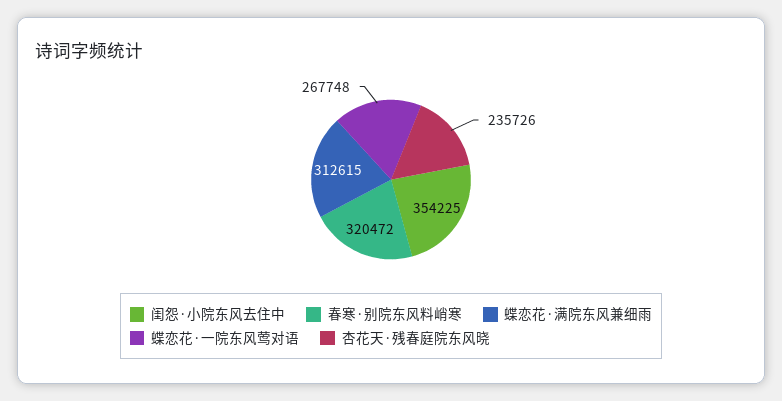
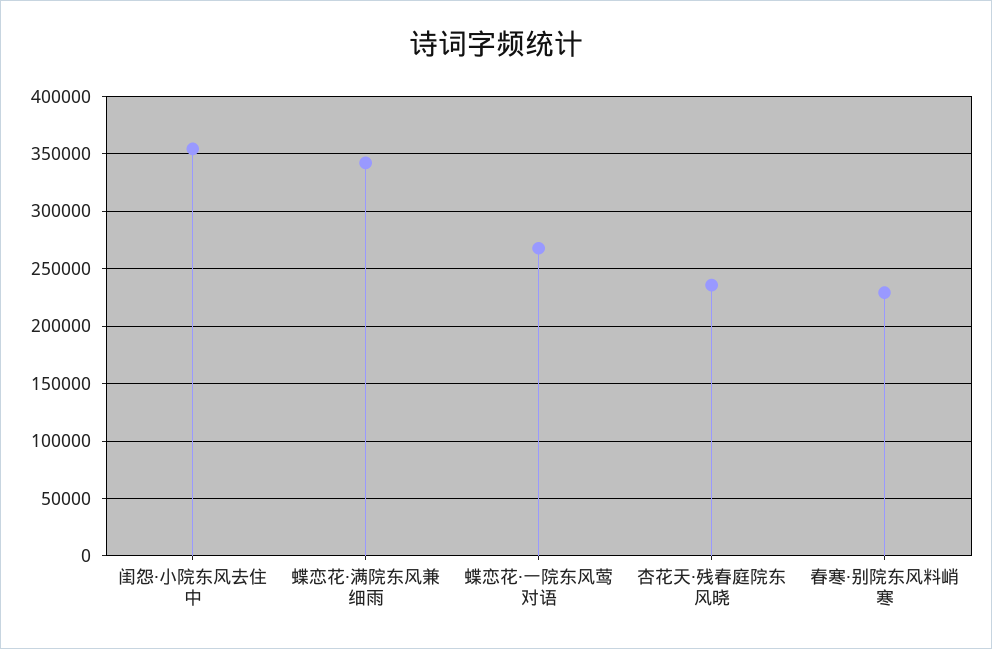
春寒·别院东风料峭寒: 320472 -> 230000
蝶恋花·满院东风兼细雨: 312615 -> 340000

